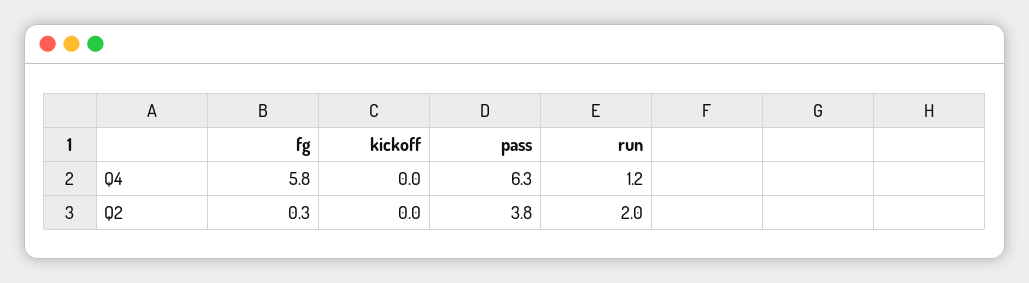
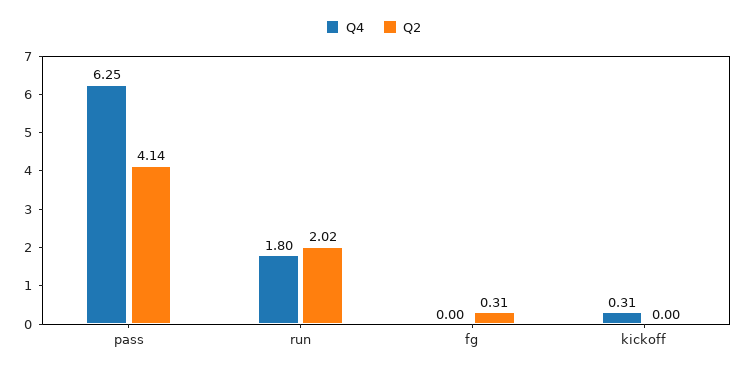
Q4, fg: 5.8 -> 0
Q4, kickoff: 0 -> 0.31
Q4, run: 1.2 -> 1.8
Q2, pass: 3.8 -> 4.14

